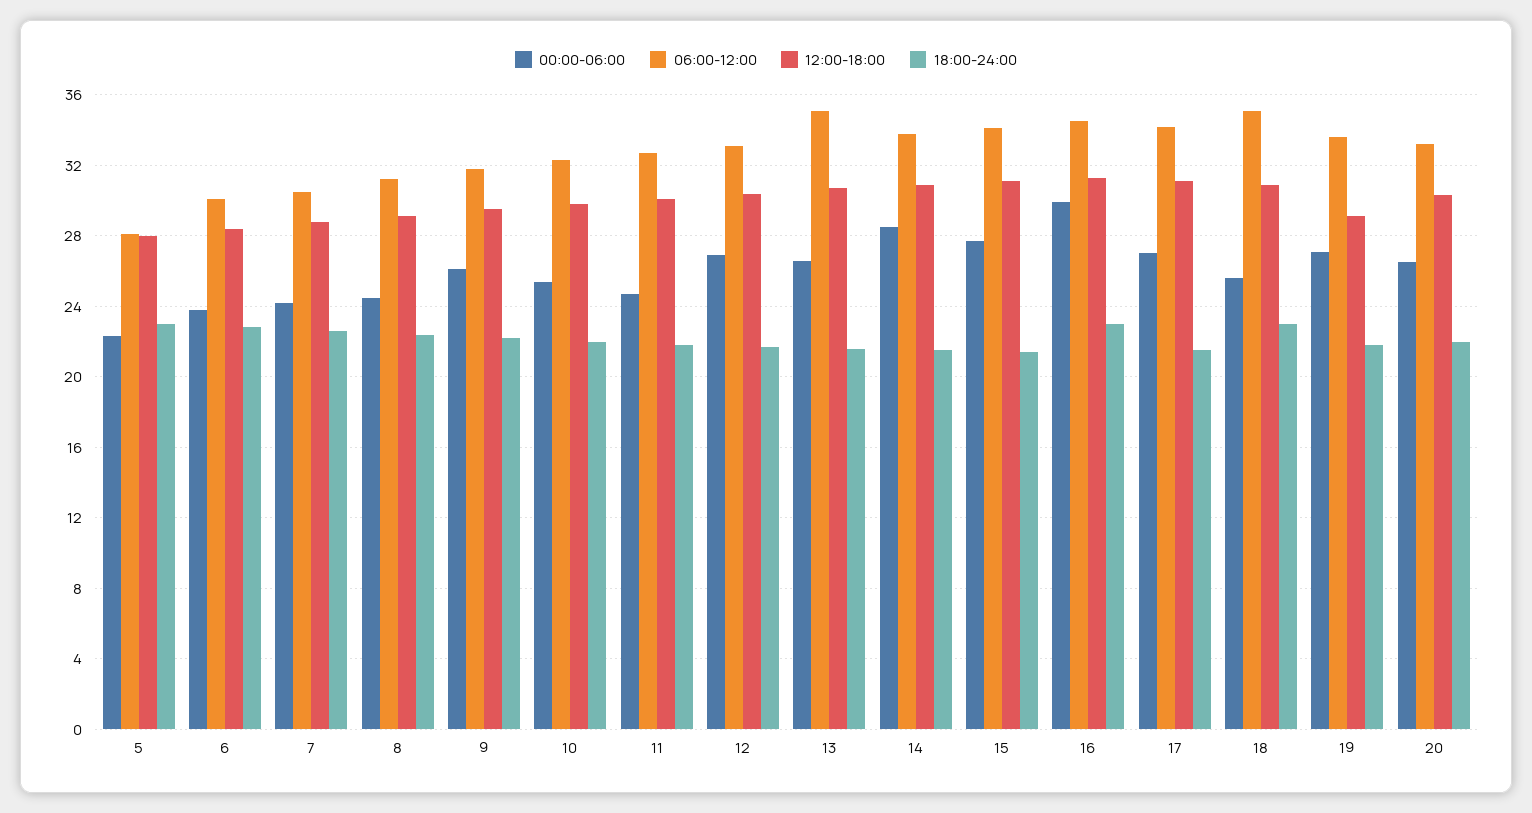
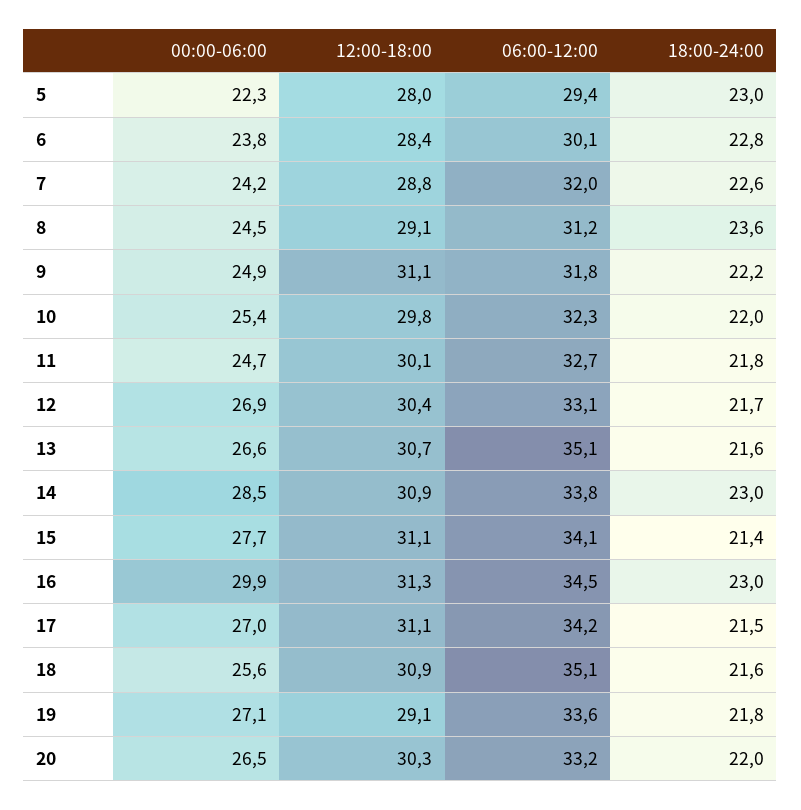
06:00-12:00, 5: 28 -> 29.4
06:00-12:00, 7: 30.5 -> 32
18:00-24:00, 8: 22.5 -> 23.6
00:00-06:00, 9: 26 -> 24.9
12:00-18:00, 9: 29.5 -> 31.1
18:00-24:00, 14: 21.5 -> 23
18:00-24:00, 18: 23 -> 21.6

